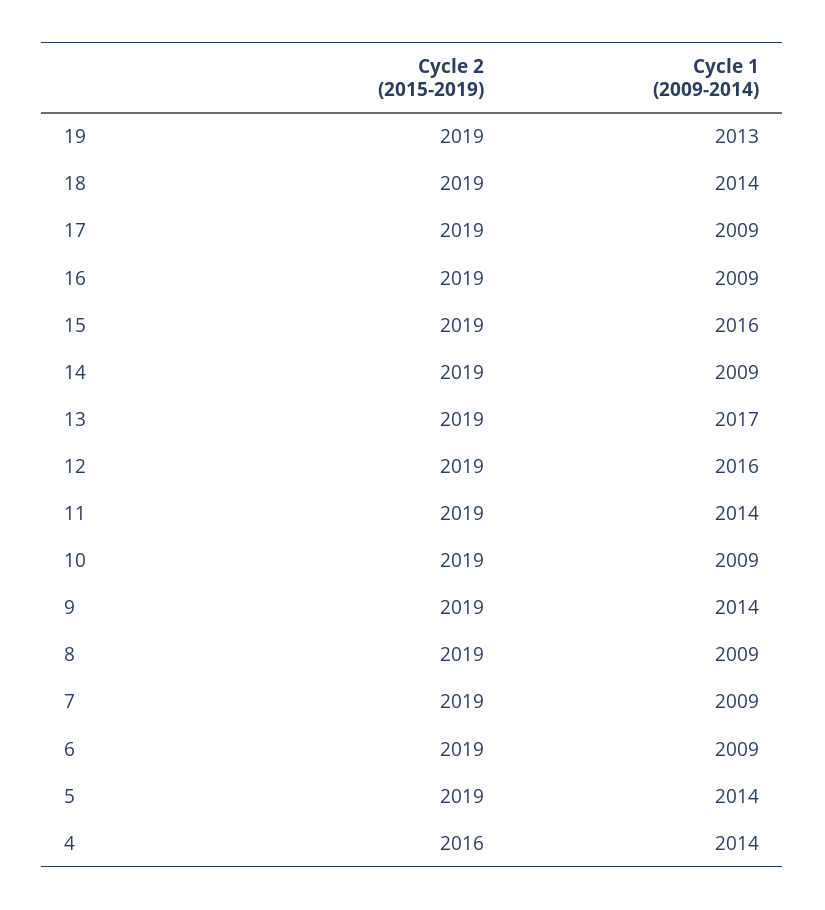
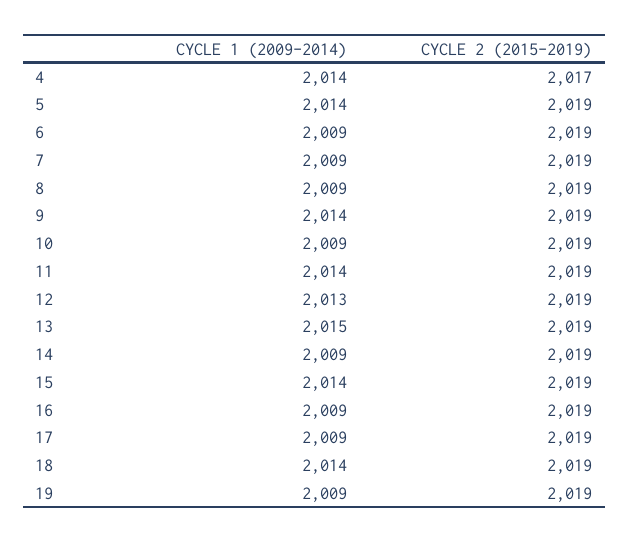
Cycle 1 (2009-2014), 19: 2013 -> 2009
Cycle 1 (2009-2014), 15: 2016 -> 2014
Cycle 1 (2009-2014), 13: 2017 -> 2015
Cycle 1 (2009-2014), 12: 2016 -> 2013
Cycle 2 (2015-2019), 4: 2016 -> 2017

